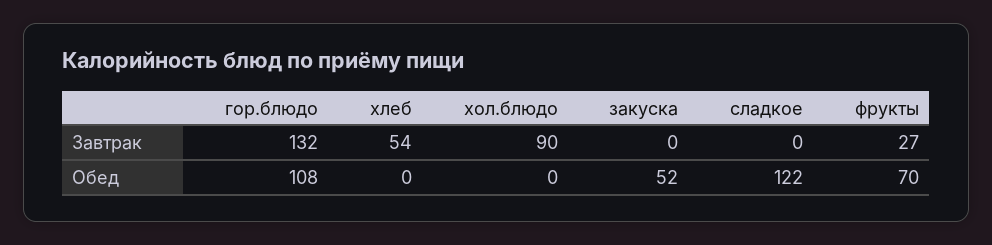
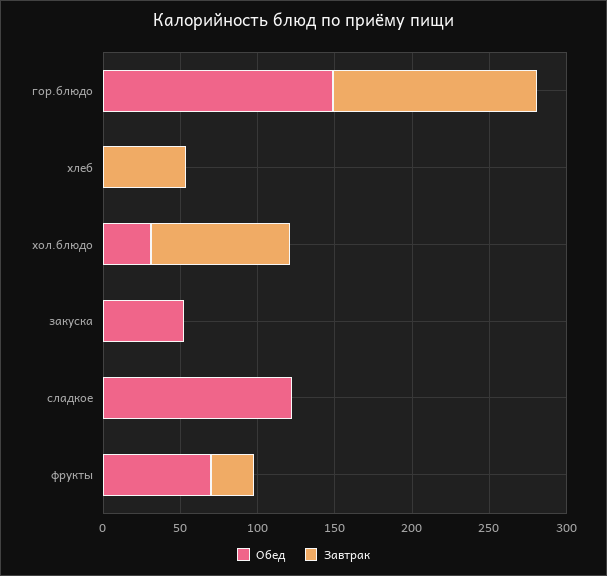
Обед, гор.блюдо: 108 -> 150
Обед, хол.блюдо: 0 -> 30

